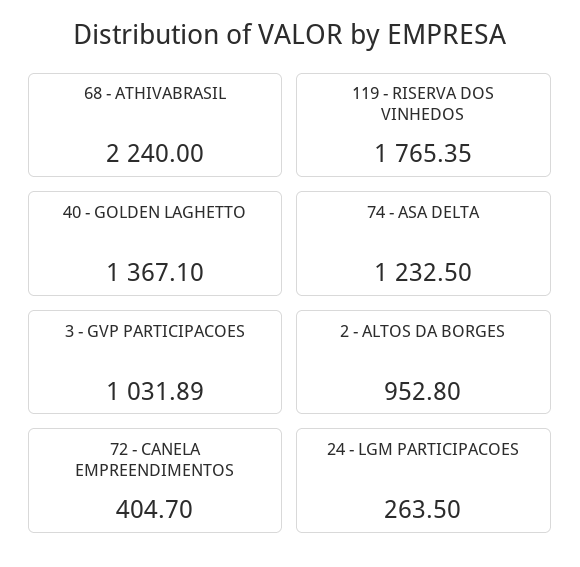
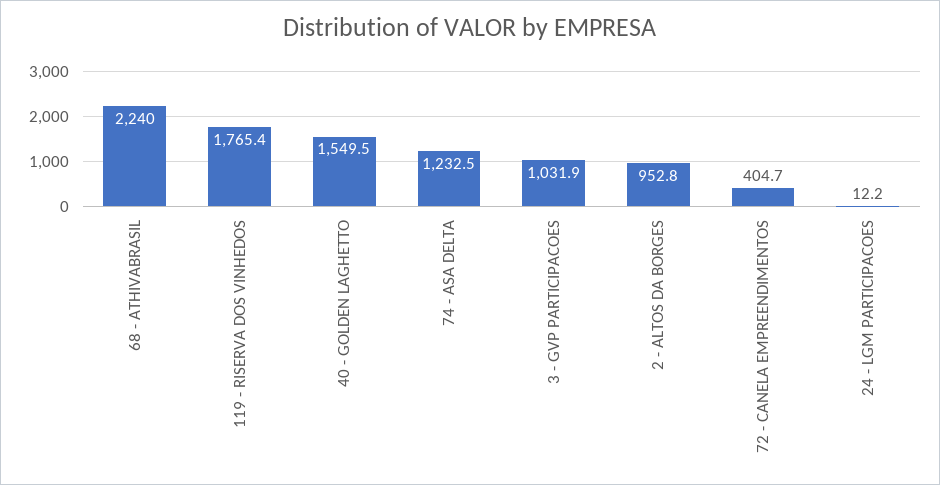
40 - GOLDEN LAGHETTO: 1367.1 -> 1549.5
24 - LGM PARTICIPACOES: 263.5 -> 12.2

